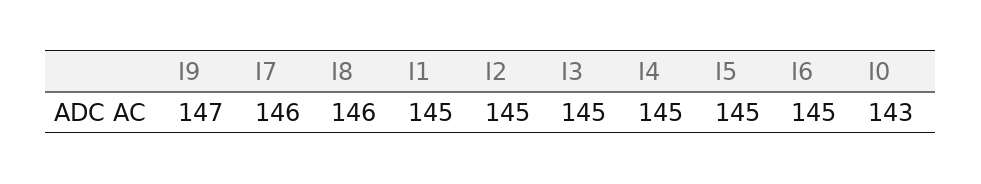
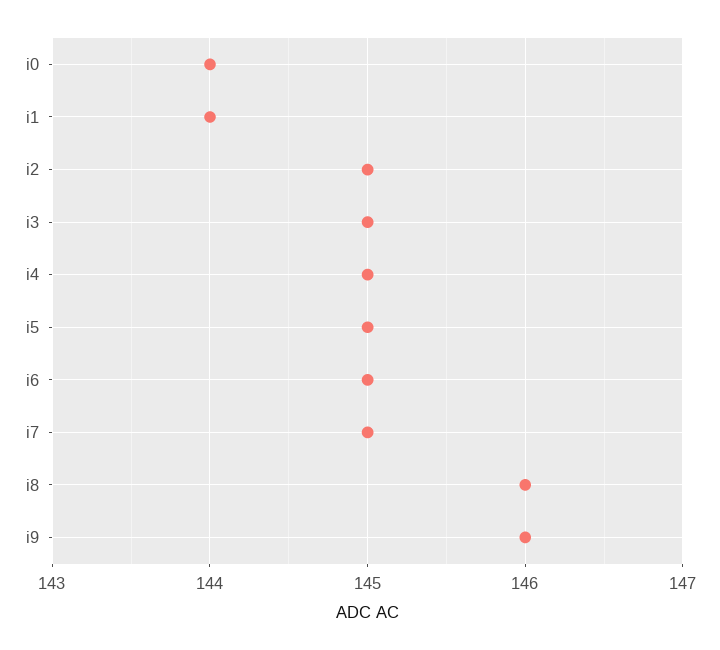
I9: 147 -> 146
I7: 146 -> 145
I1: 145 -> 144
I0: 143 -> 144

